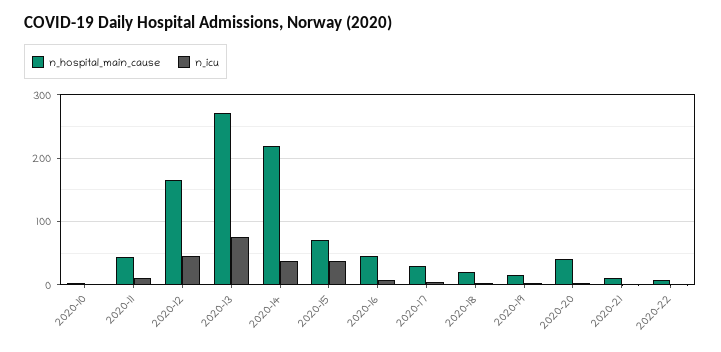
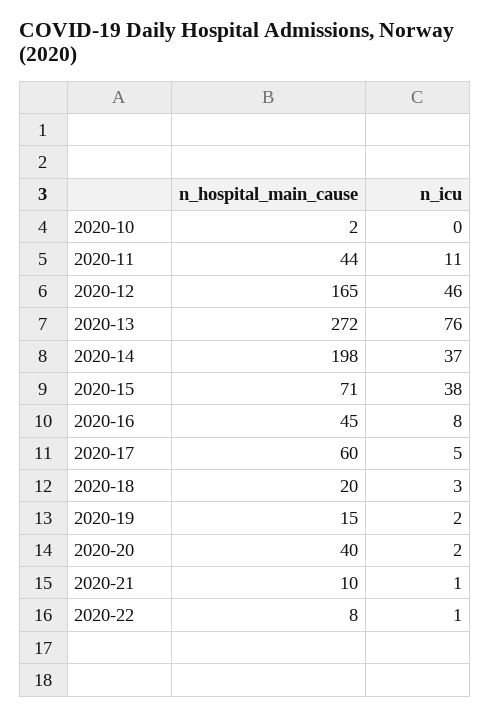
n_hospital_main_cause, 2020-14: 220 -> 198
n_hospital_main_cause, 2020-17: 30 -> 60

